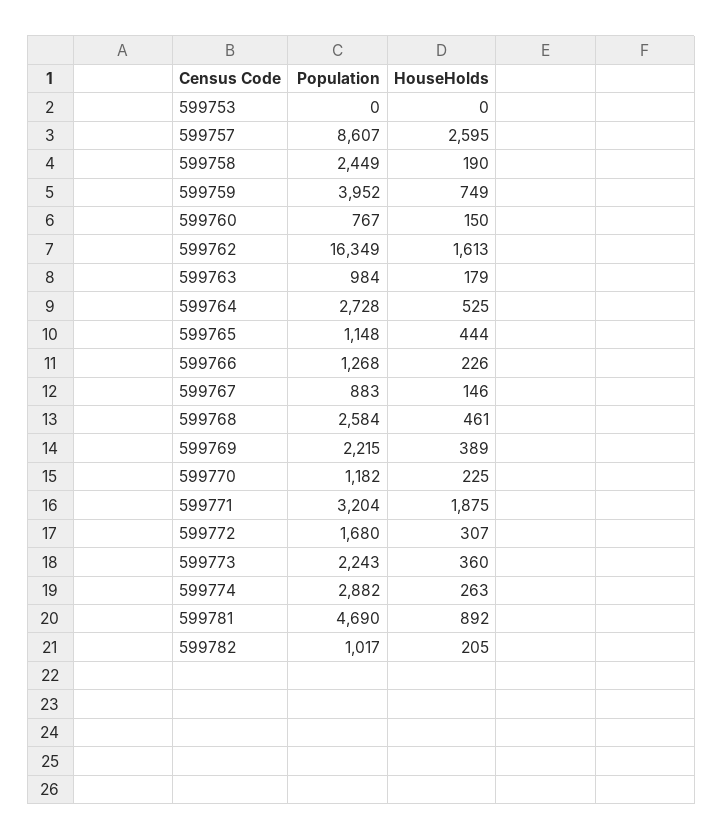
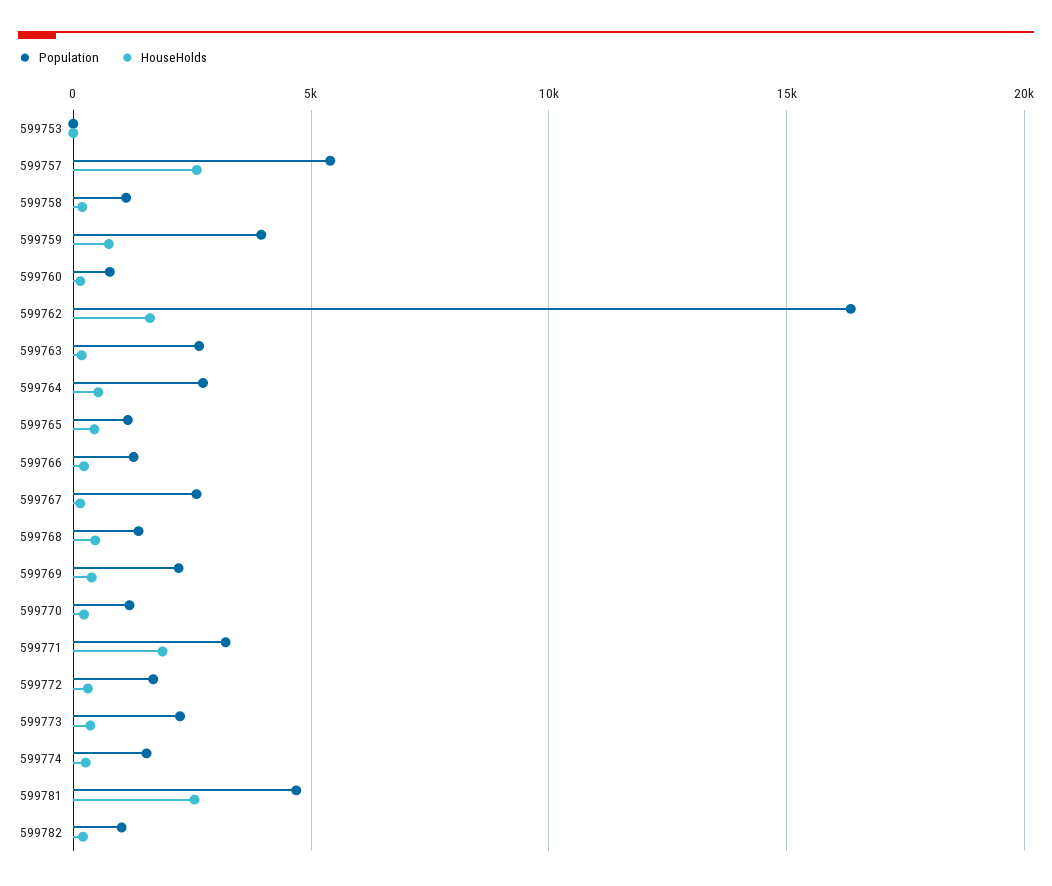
Population, 599757: 8607 -> 5500
Population, 599758: 2449 -> 1000
Population, 599763: 984 -> 2500
Population, 599767: 883 -> 2500
Population, 599768: 2584 -> 1500
Population, 599774: 2882 -> 1500
HouseHolds, 599781: 892 -> 2500

